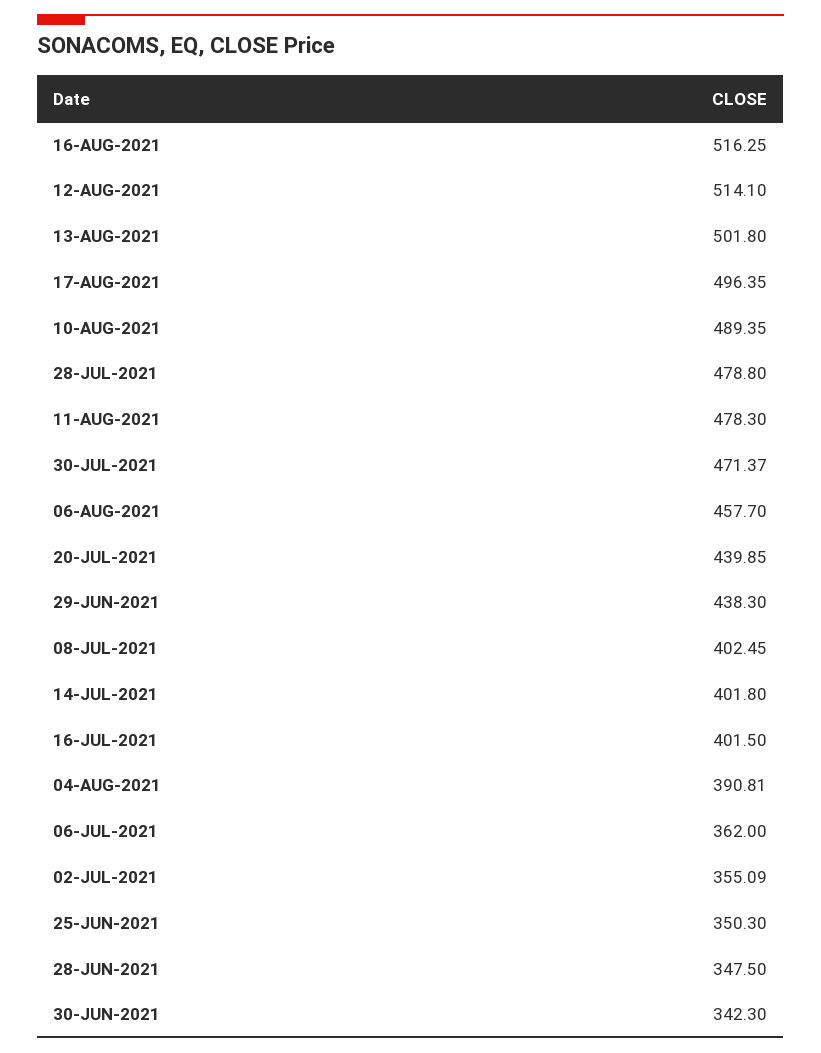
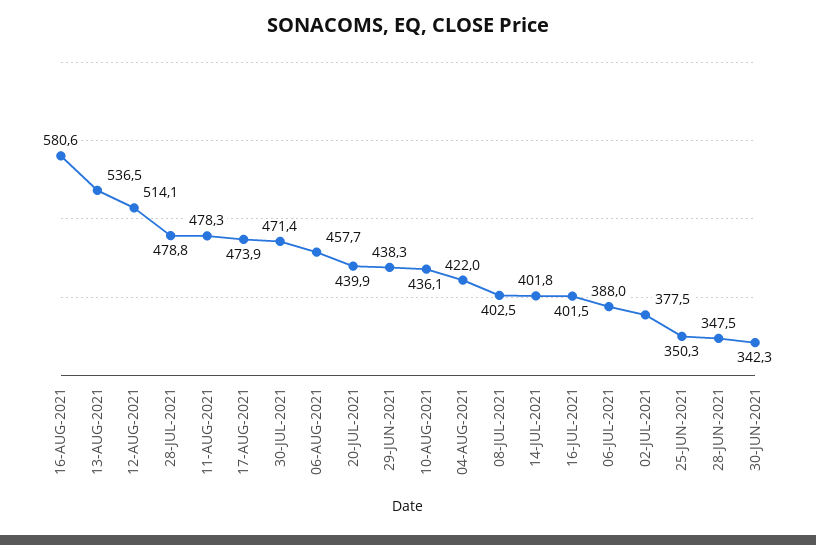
16-AUG-2021: 516.25 -> 580.6
13-AUG-2021: 501.8 -> 536.5
17-AUG-2021: 496.35 -> 473.9
10-AUG-2021: 489.35 -> 436.1
04-AUG-2021: 390.81 -> 422
06-JUL-2021: 362 -> 388
02-JUL-2021: 355.09 -> 377.5

